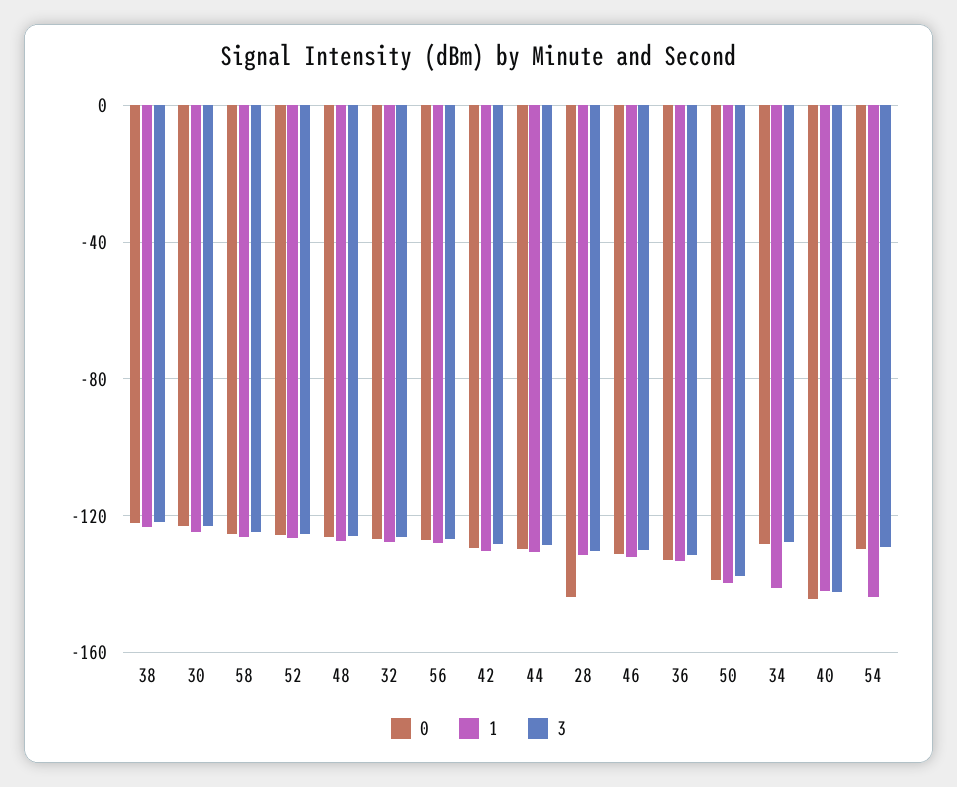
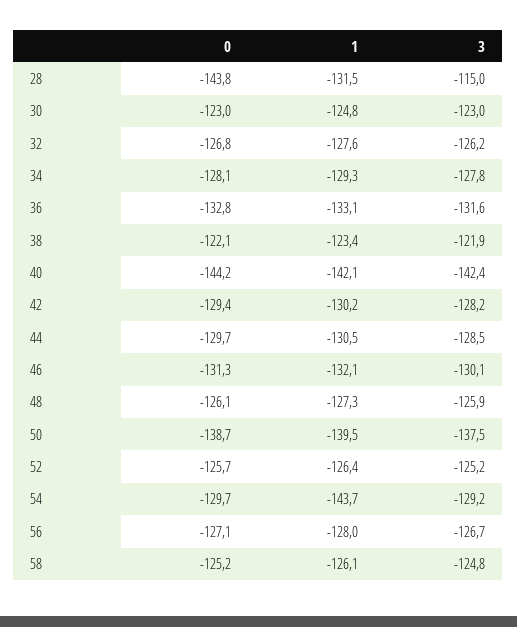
3, 28: -130 -> -115
1, 34: -140 -> -129.3

